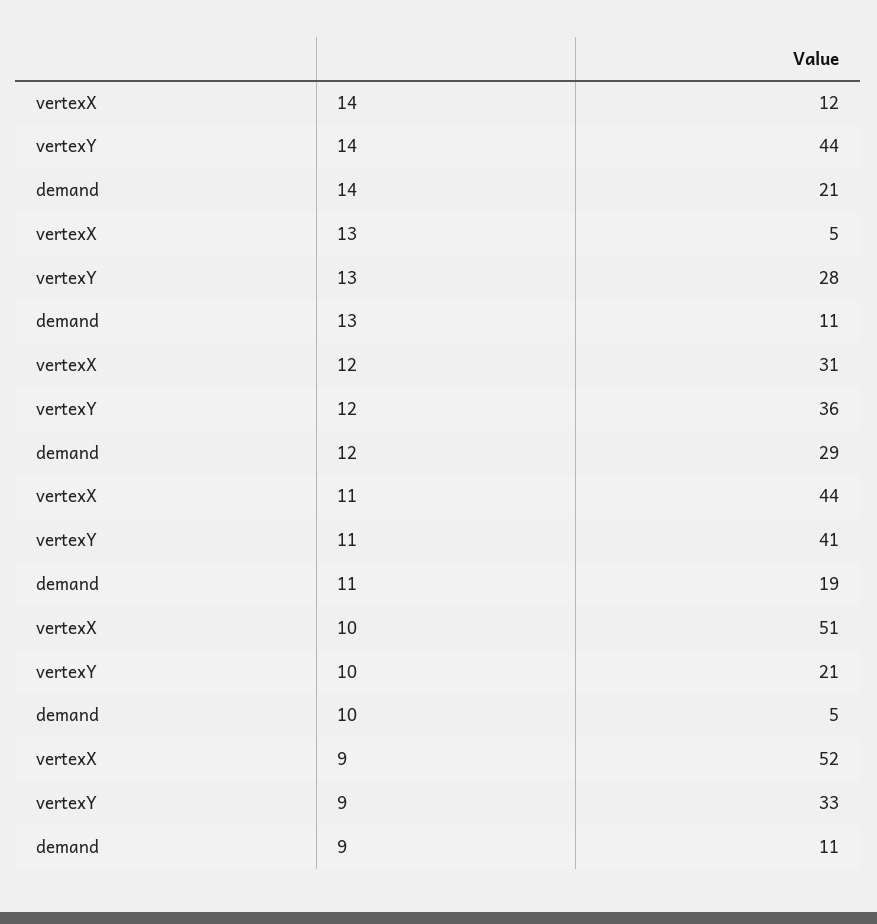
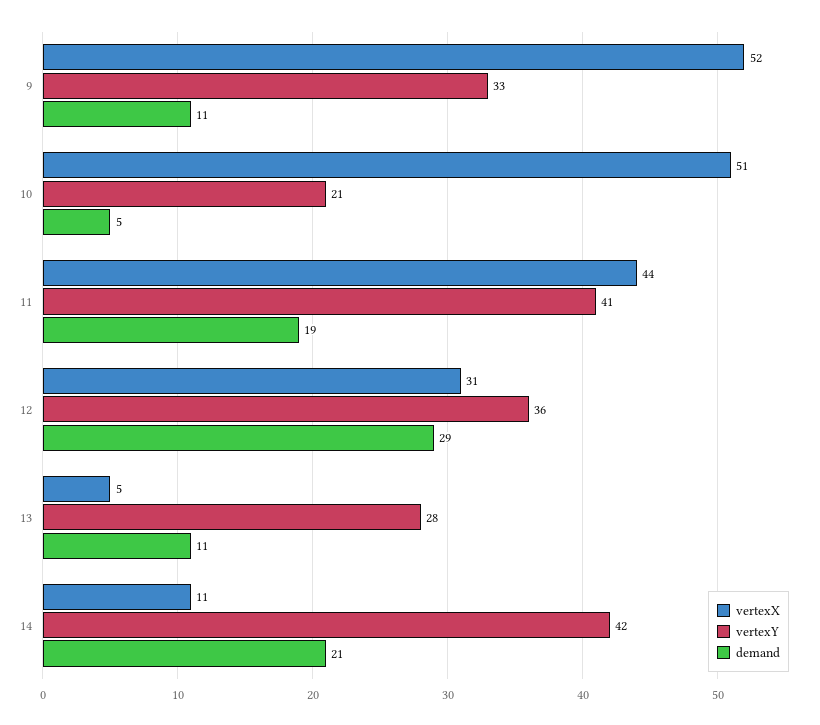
vertexX, 14: 12 -> 11
vertexY, 14: 44 -> 42

